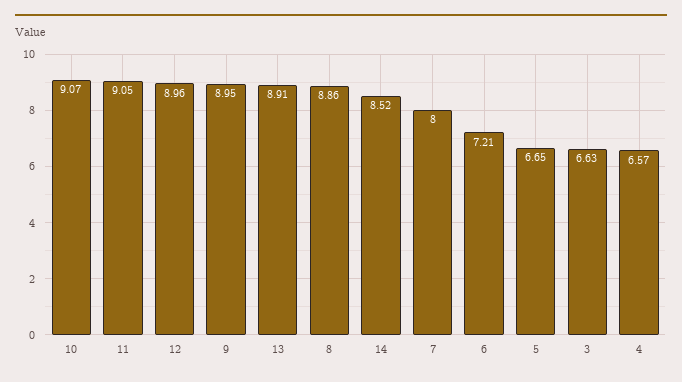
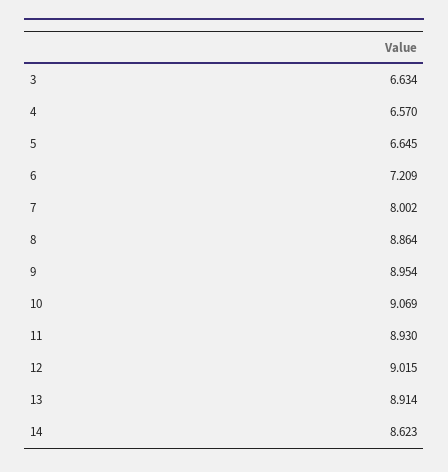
11: 9.05 -> 8.93
12: 8.96 -> 9.015
14: 8.52 -> 8.623

